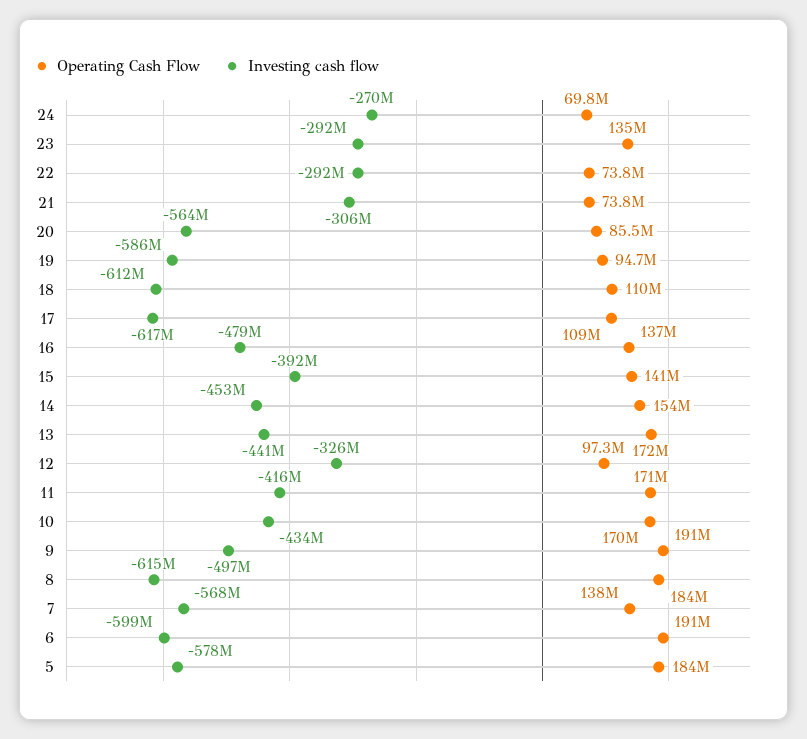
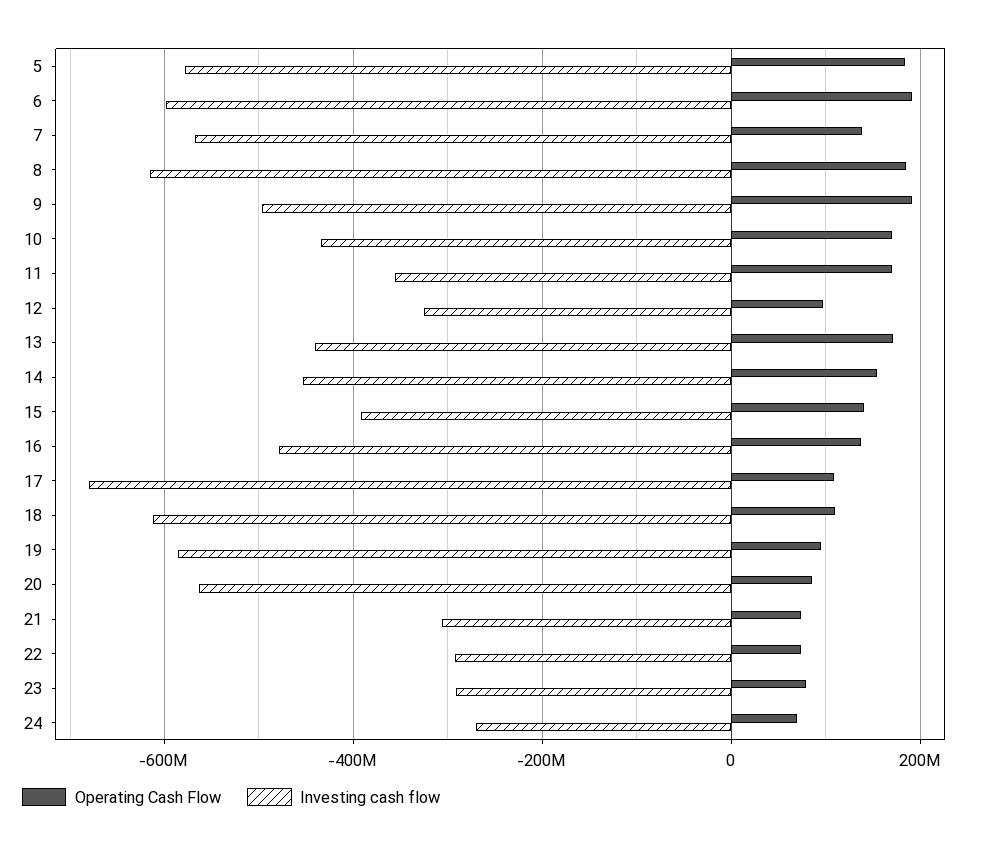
Operating Cash Flow, 23: 135000000 -> 80000000
Investing cash flow, 17: -617000000 -> -680000000
Investing cash flow, 11: -416000000 -> -360000000

